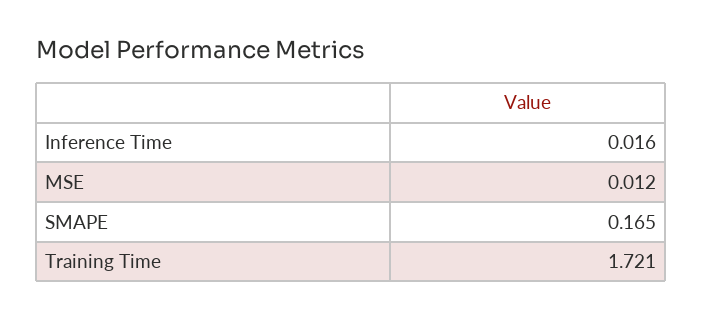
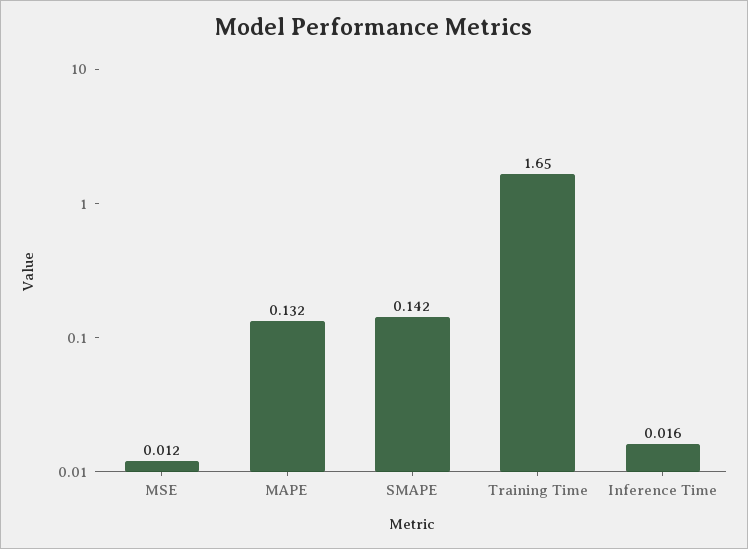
SMAPE: 0.165 -> 0.142
Training Time: 1.721 -> 1.65
MAPE: none -> 0.132

